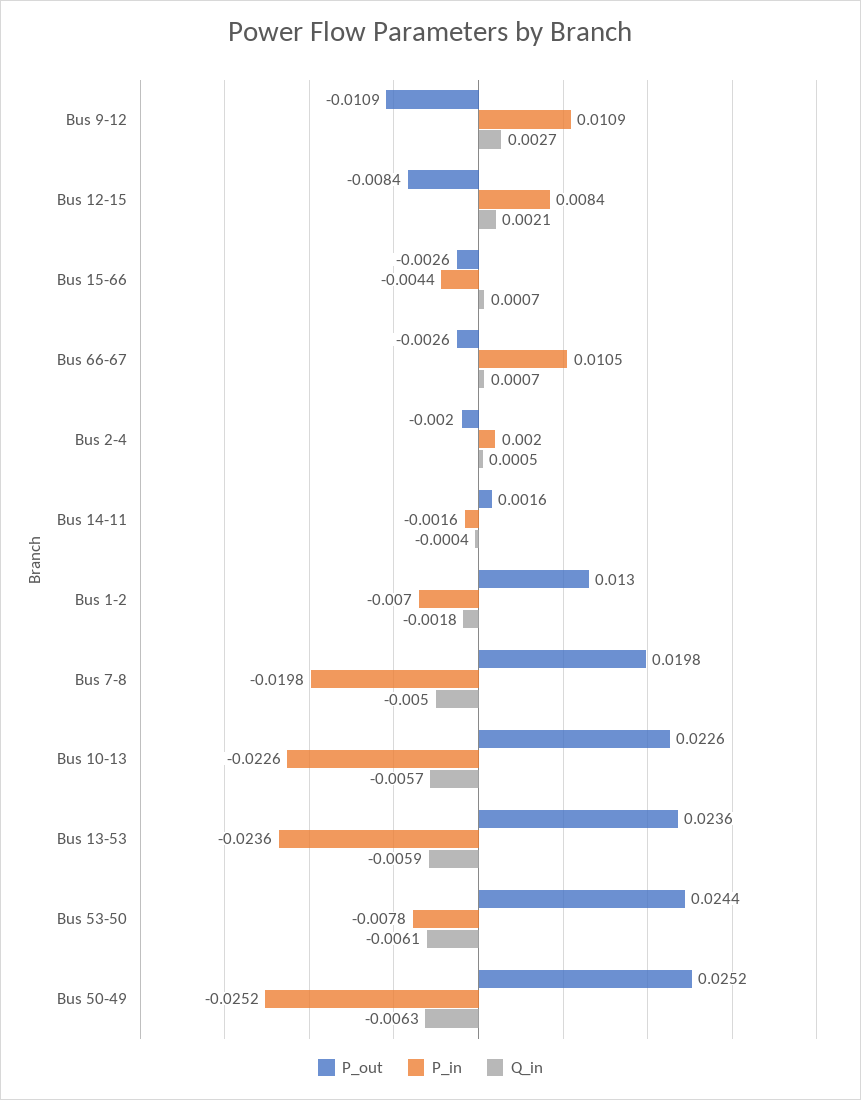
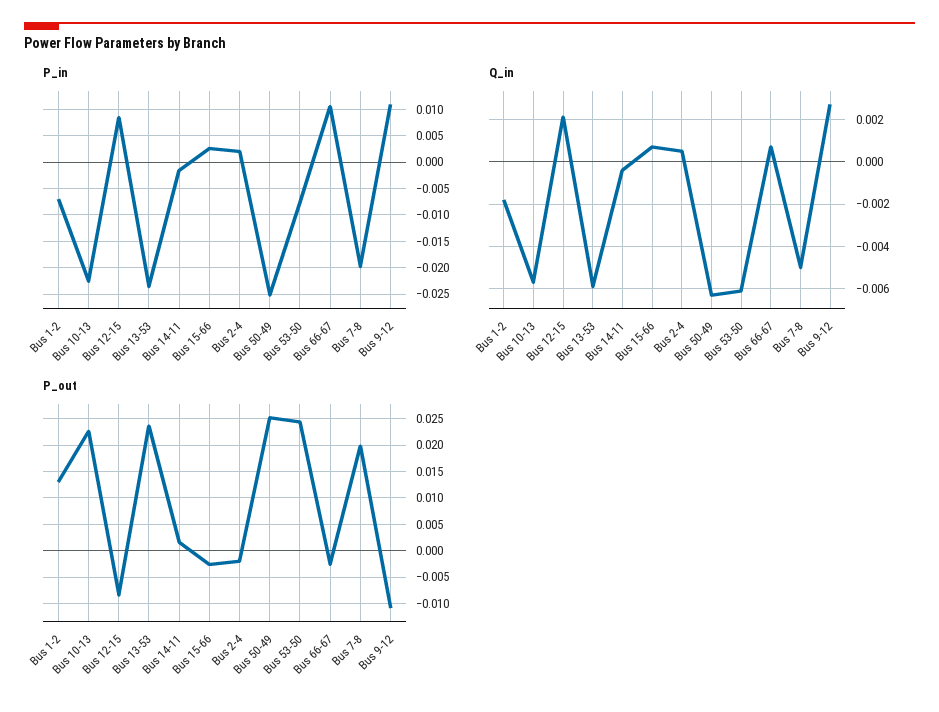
P_in, Bus 15-66: -0.0044 -> 0.0025

